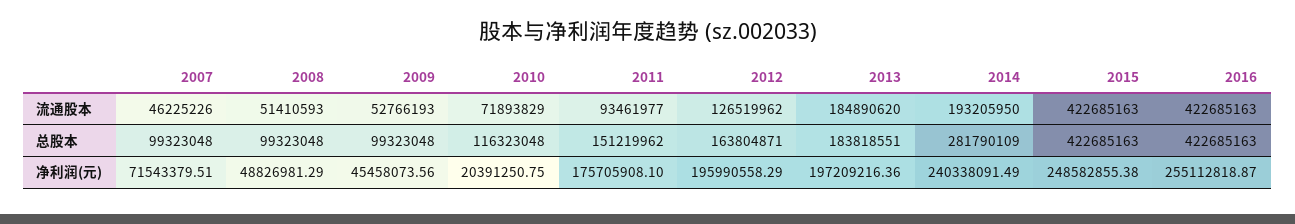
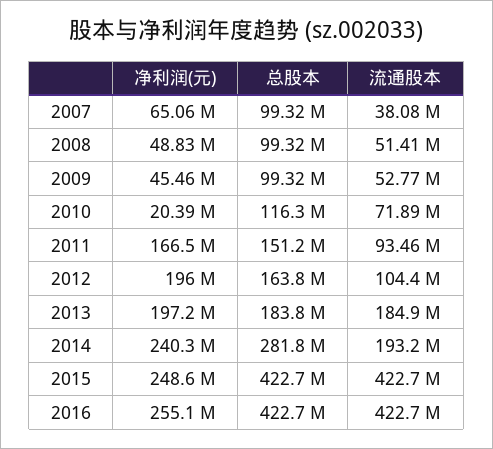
2007, 流通股本: 46225226 -> 38080000
2012, 流通股本: 126519962 -> 104400000
2007, 净利润(元): 71543379.51 -> 65060000
2011, 净利润(元): 175705908.1 -> 166500000

